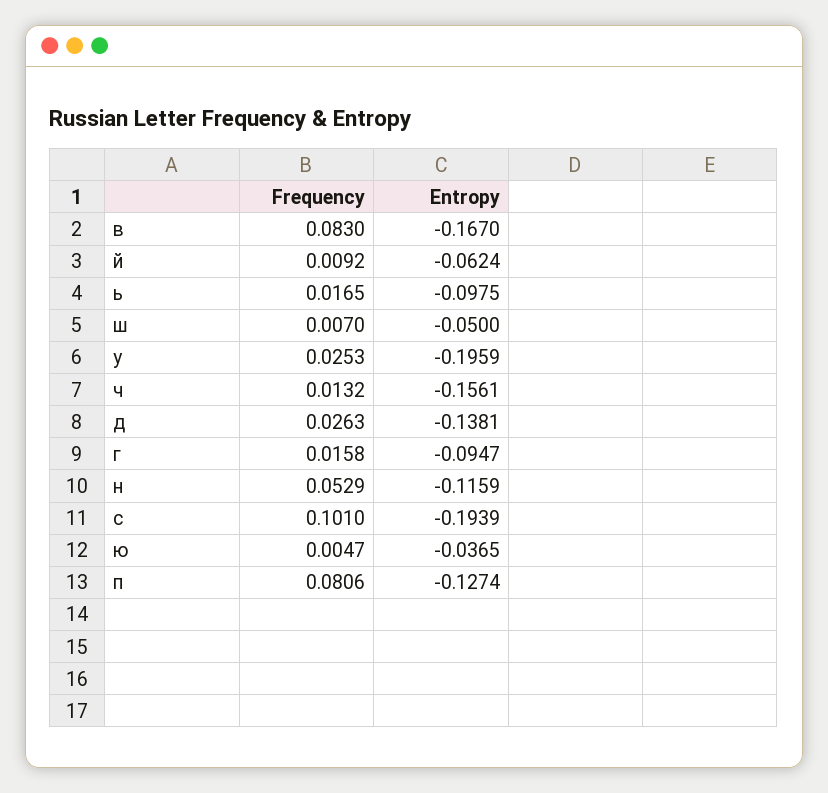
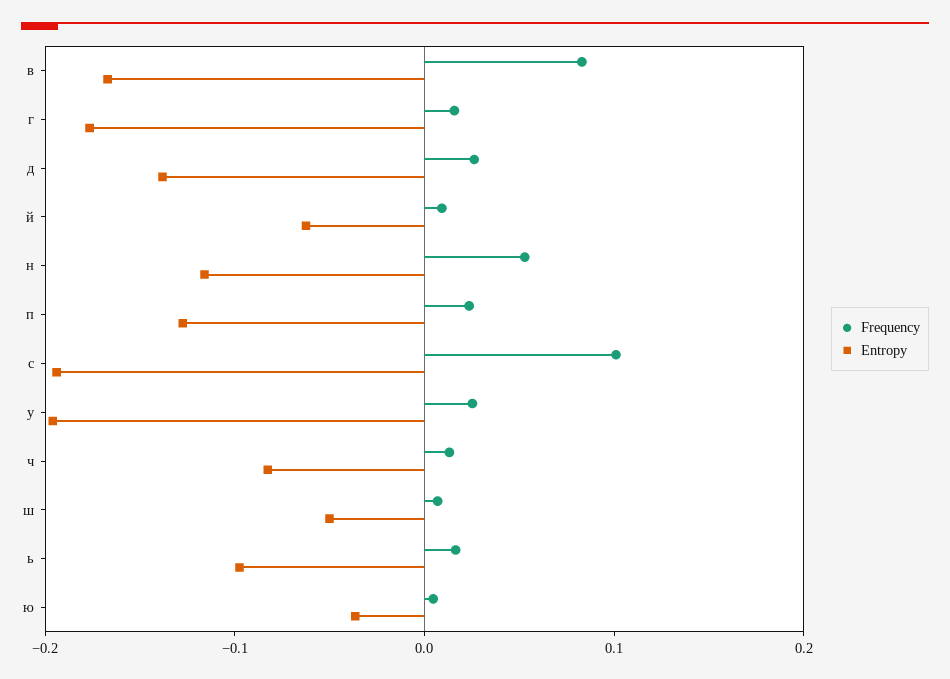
Entropy, ч: -0.1561 -> -0.08
Entropy, г: -0.0947 -> -0.18
Frequency, п: 0.0806 -> 0.02

